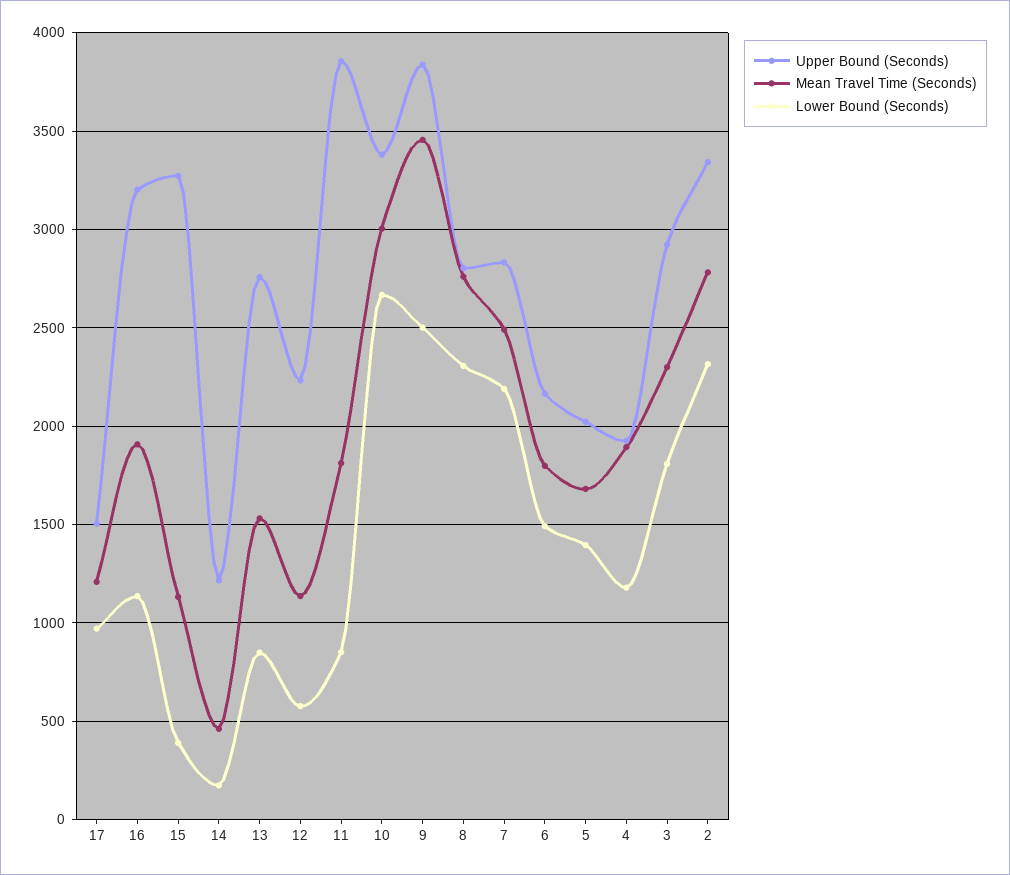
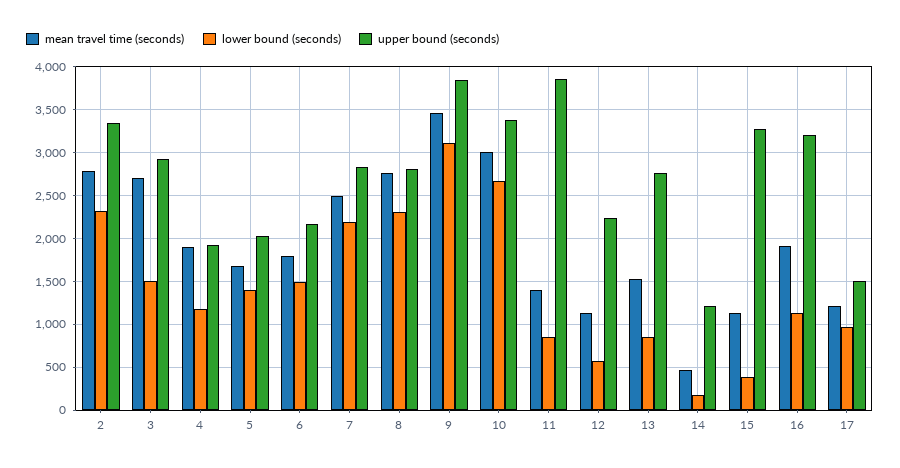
Mean Travel Time (Seconds), 11: 1800 -> 1400
Lower Bound (Seconds), 9: 2500 -> 3100
Mean Travel Time (Seconds), 3: 2300 -> 2700
Lower Bound (Seconds), 3: 1800 -> 1500

